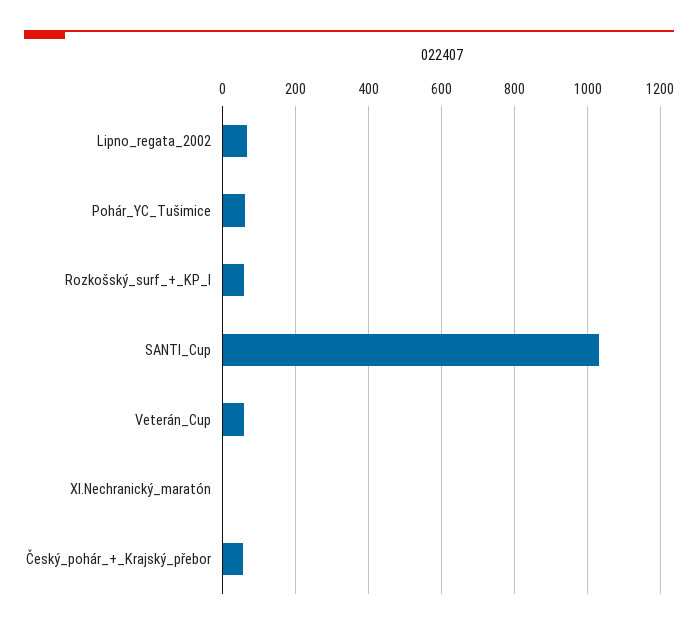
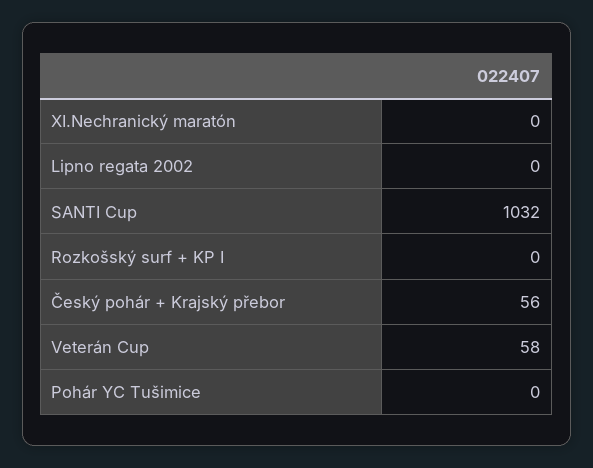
Lipno_regata_2002: 60 -> 0
Pohár_YC_Tušimice: 60 -> 0
Rozkošský_surf_+_KP_I: 60 -> 0

